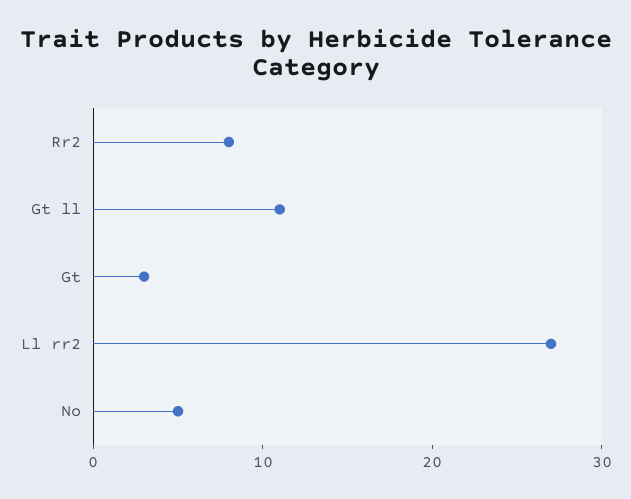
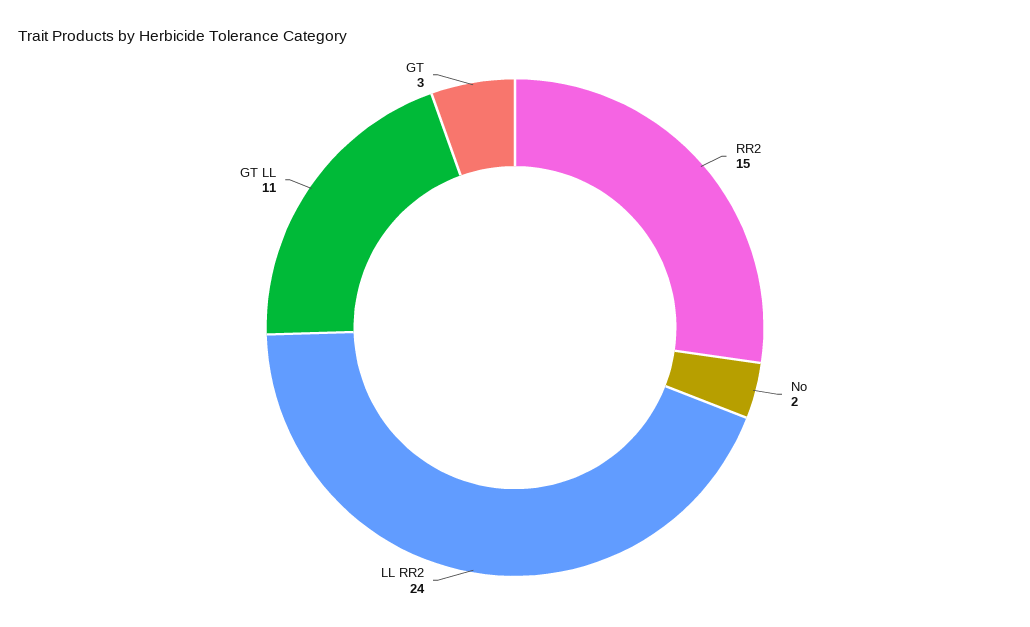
Rr2: 8 -> 15
Ll rr2: 27 -> 24
No: 5 -> 2

